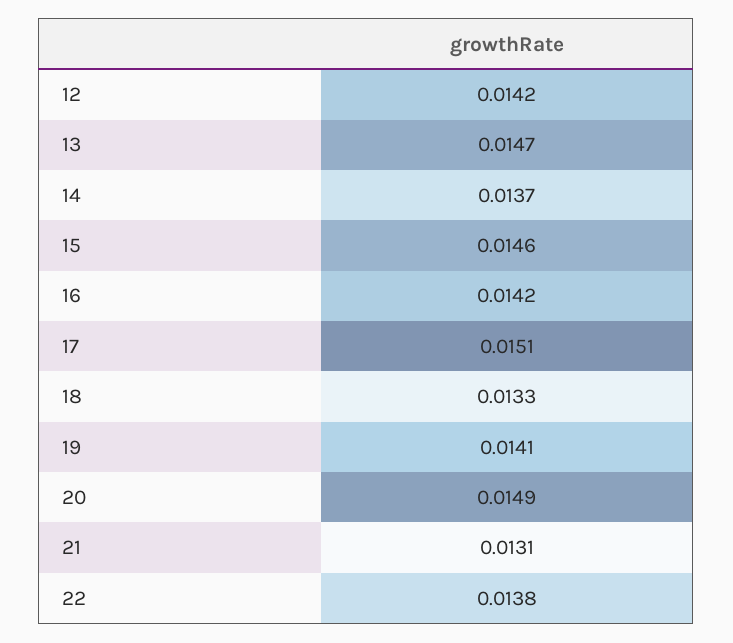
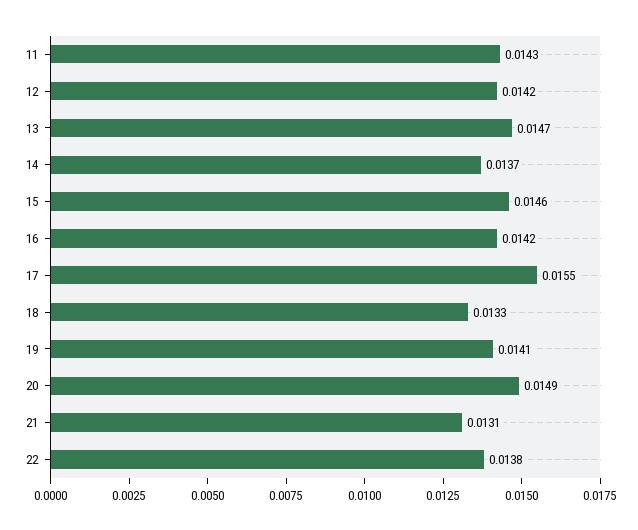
17: 0.0151 -> 0.0155
11: none -> 0.0143

